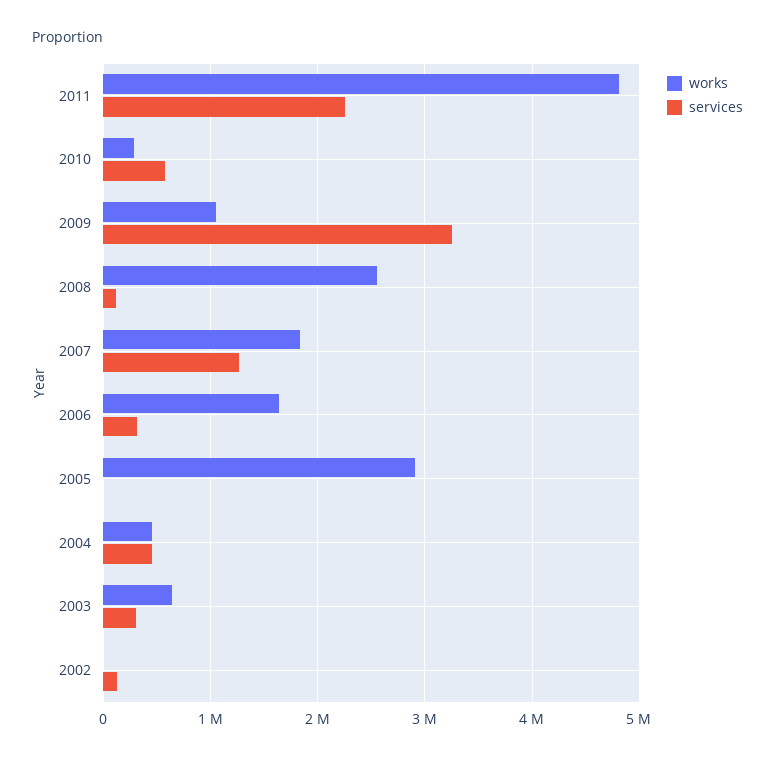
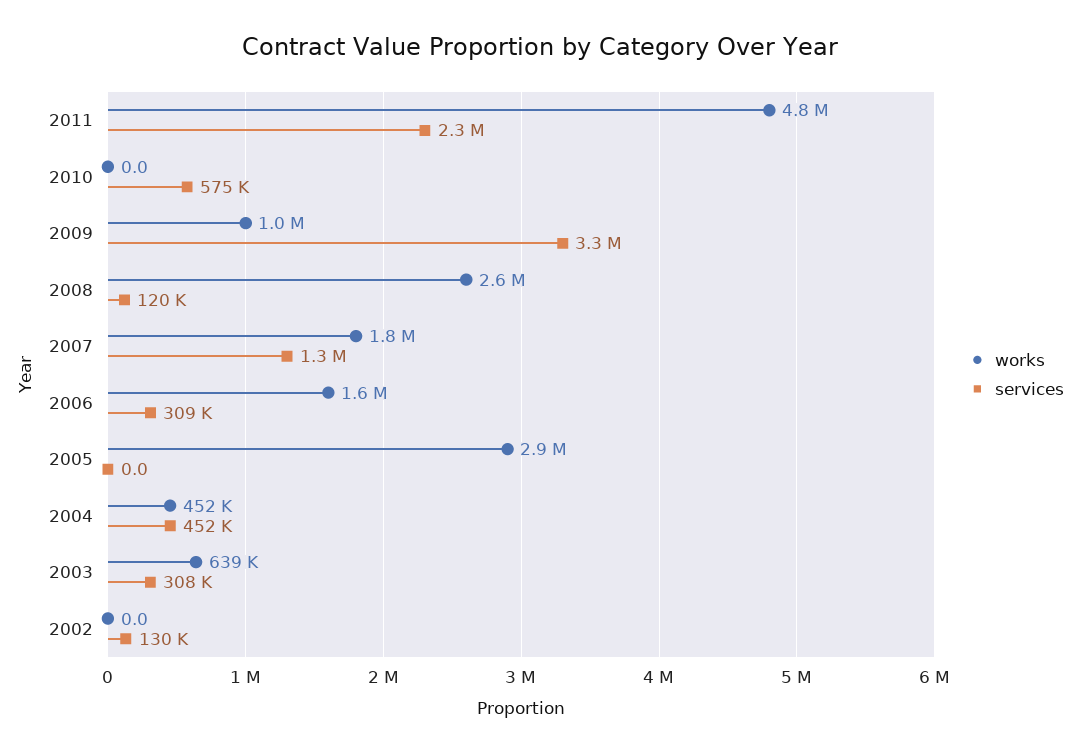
works, 2010: 300000 -> 0

